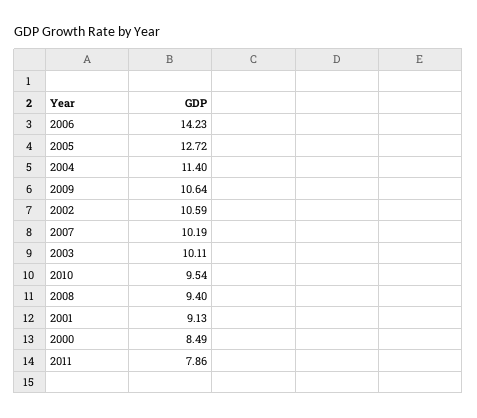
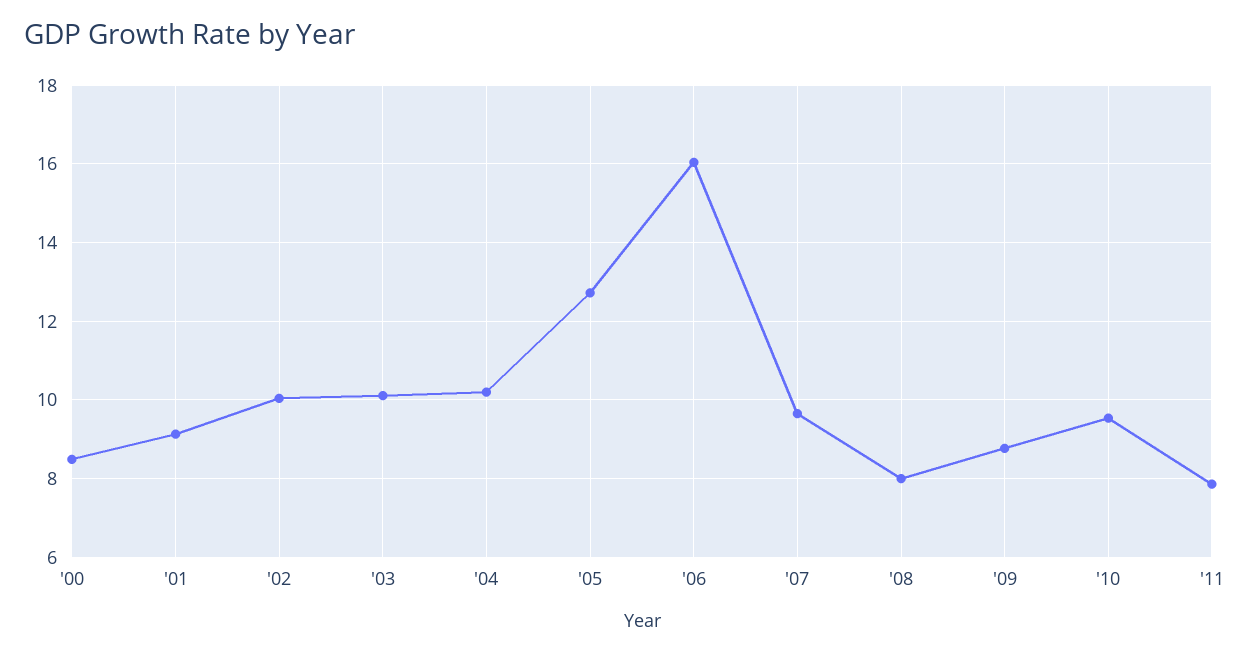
2006: 14.23 -> 16
2004: 11.4 -> 10.2
2009: 10.64 -> 8.8
2002: 10.59 -> 10
2007: 10.19 -> 9.6
2008: 9.4 -> 8

